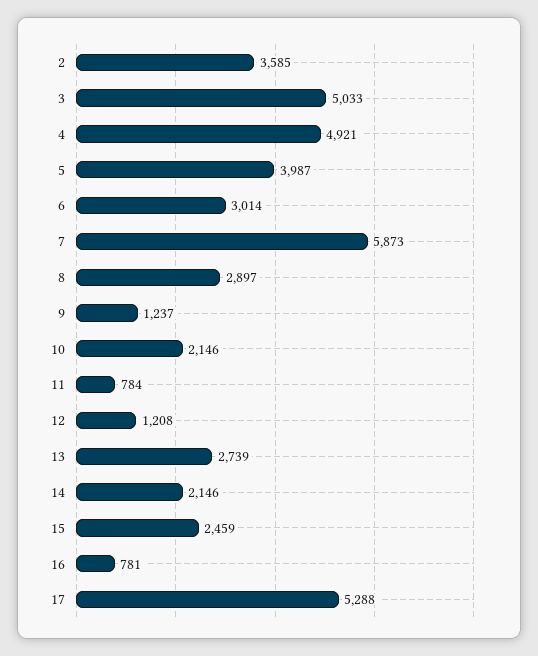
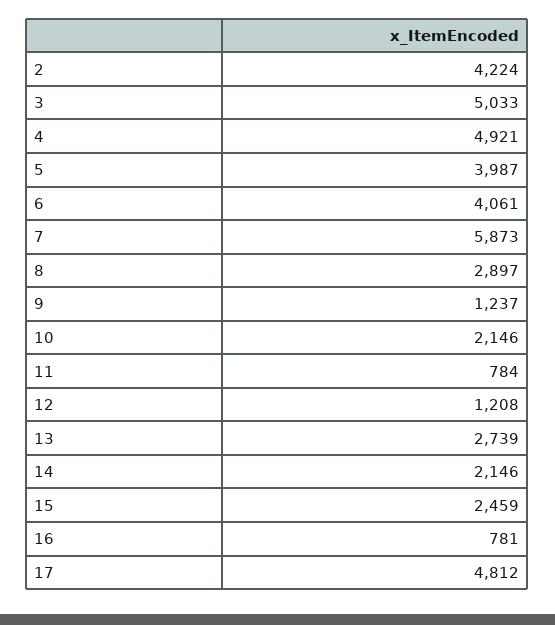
2: 3585 -> 4224
6: 3014 -> 4061
17: 5288 -> 4812

